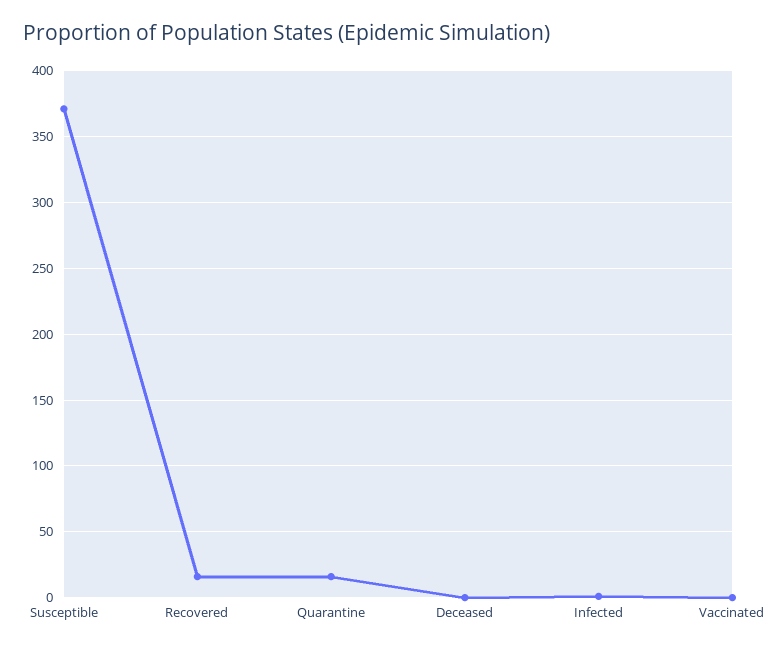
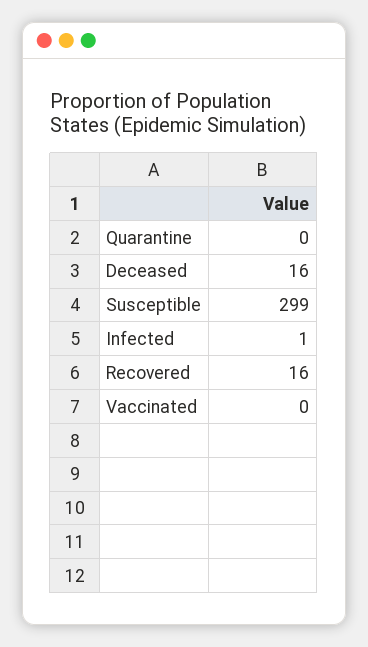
Susceptible: 370 -> 299
Quarantine: 15 -> 0
Deceased: 0 -> 16

